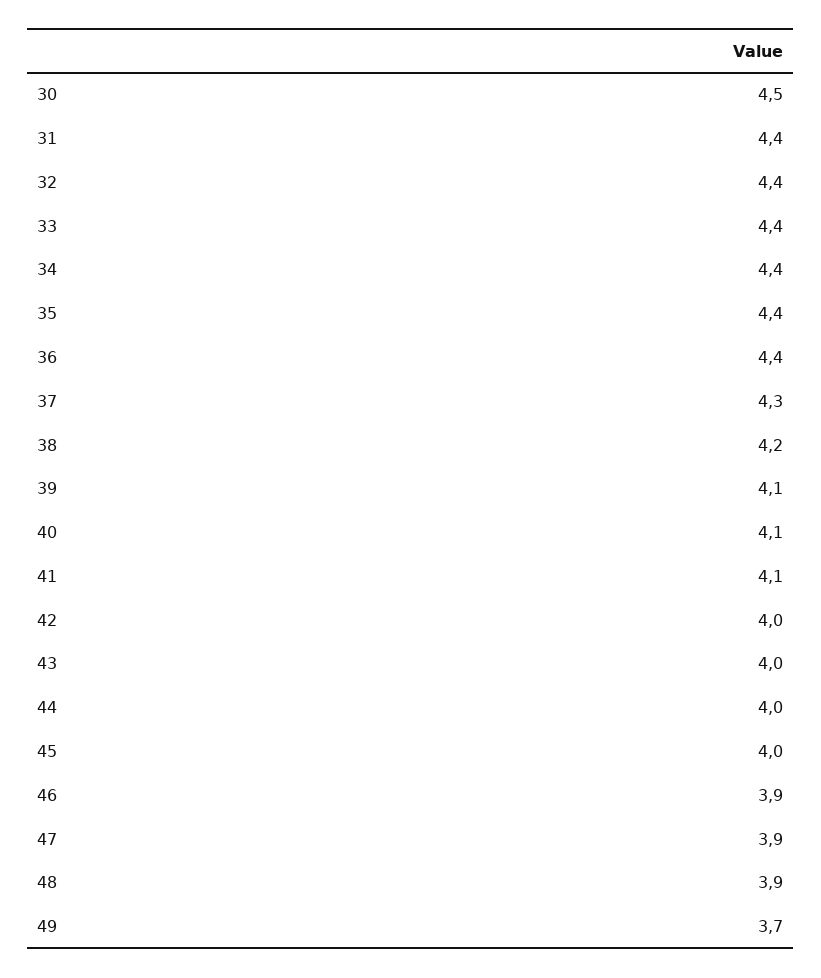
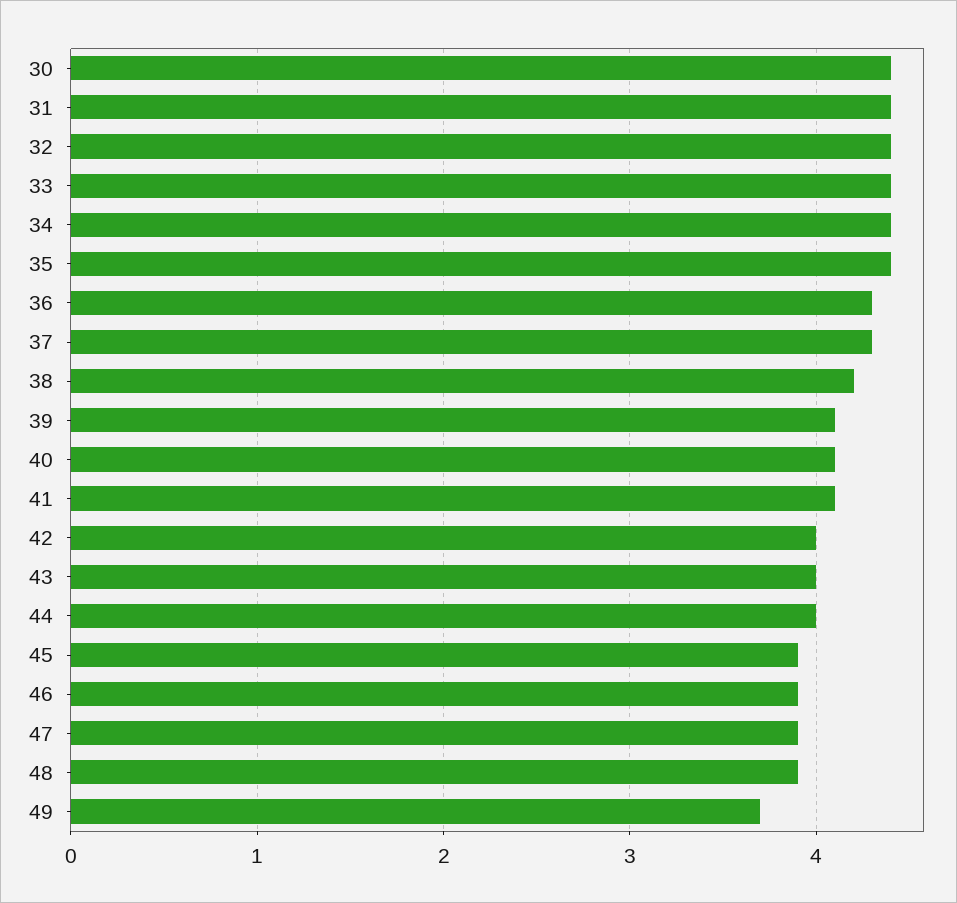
30: 4.5 -> 4.4
36: 4.4 -> 4.3
45: 4 -> 3.9

